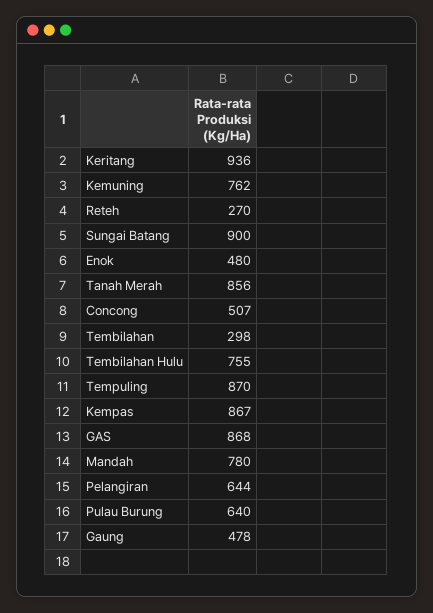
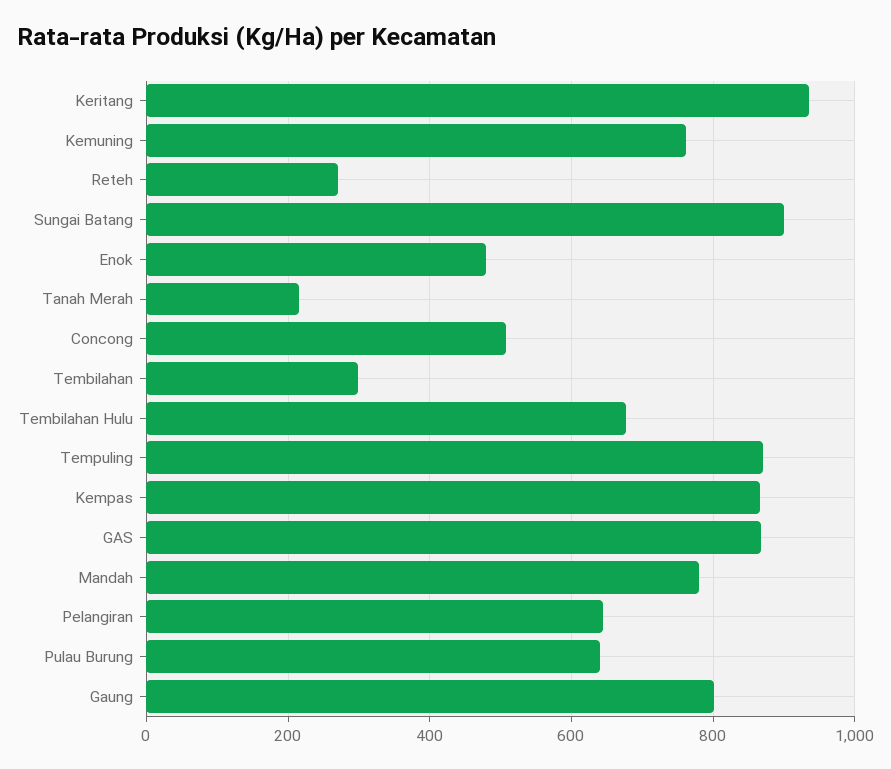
Tanah Merah: 856 -> 220
Tembilahan Hulu: 755 -> 680
Gaung: 478 -> 800

